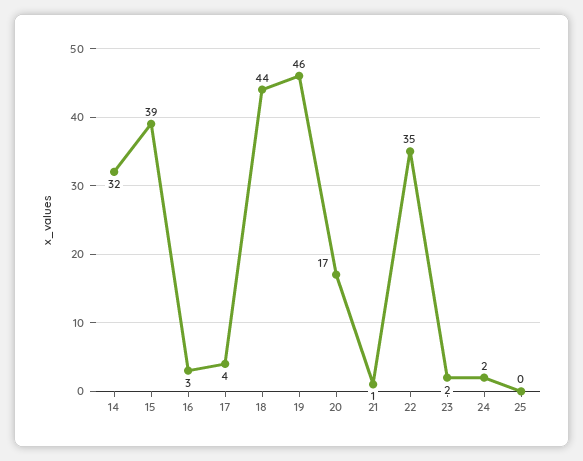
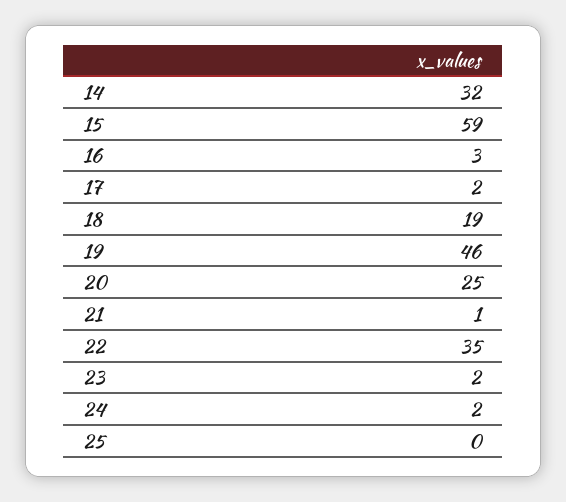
15: 39 -> 59
17: 4 -> 2
18: 44 -> 19
20: 17 -> 25

